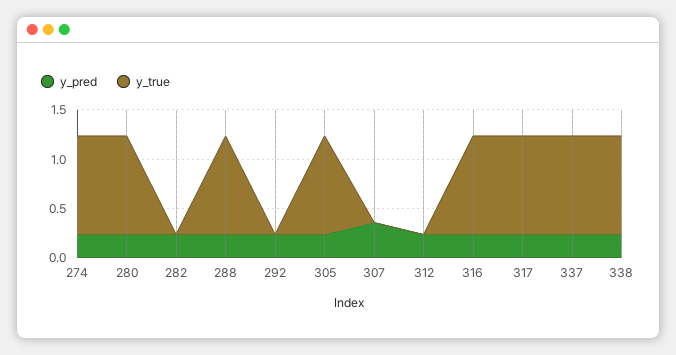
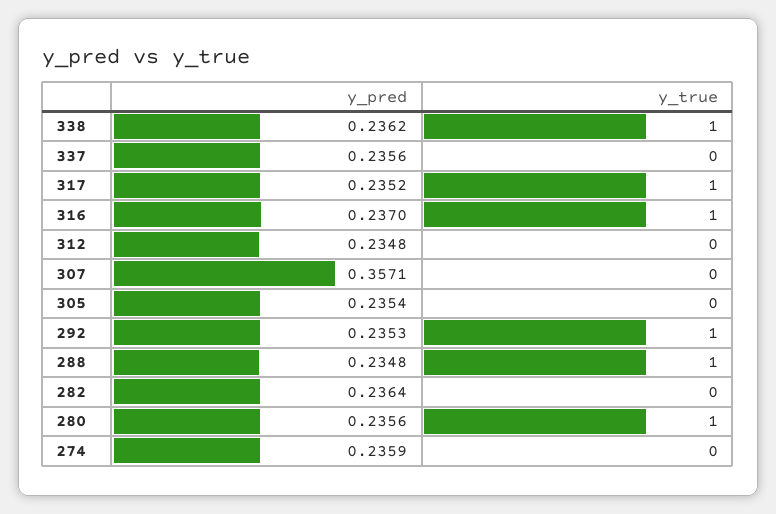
y_true, 274: 1 -> 0
y_true, 292: 0 -> 1
y_true, 305: 1 -> 0
y_true, 337: 1 -> 0

